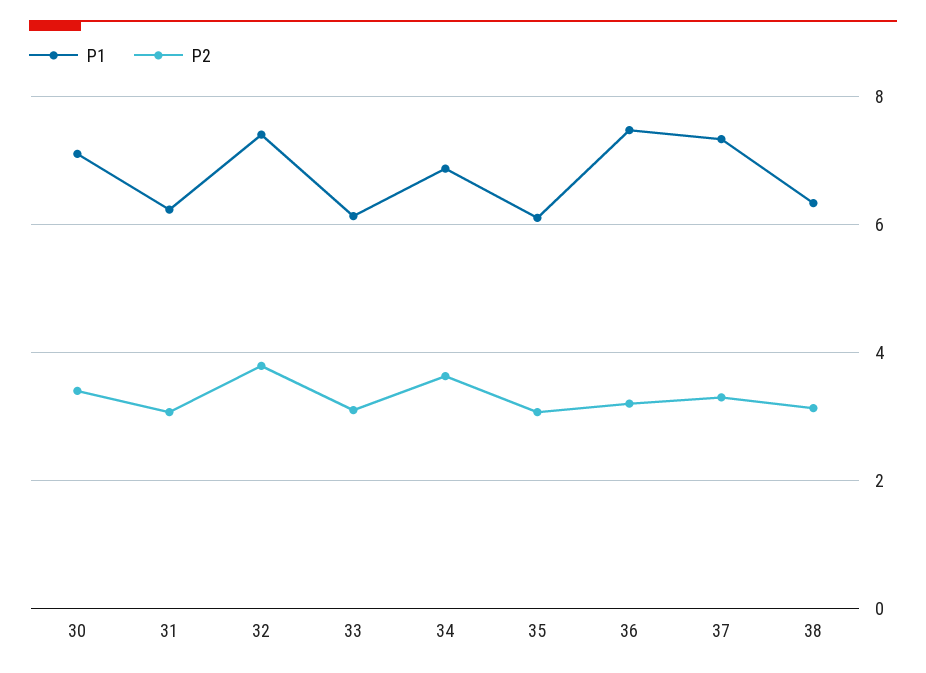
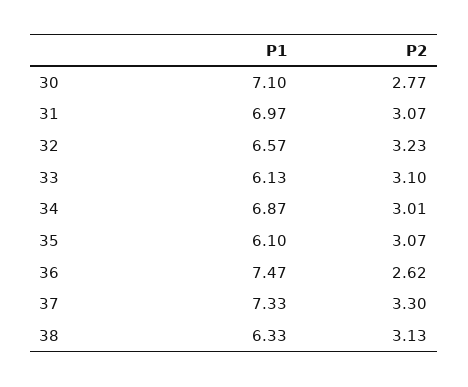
P2, 30: 3.4 -> 2.77
P1, 31: 6.2 -> 6.97
P1, 32: 7.4 -> 6.57
P2, 32: 3.8 -> 3.23
P2, 34: 3.6 -> 3.01
P2, 36: 3.2 -> 2.62

